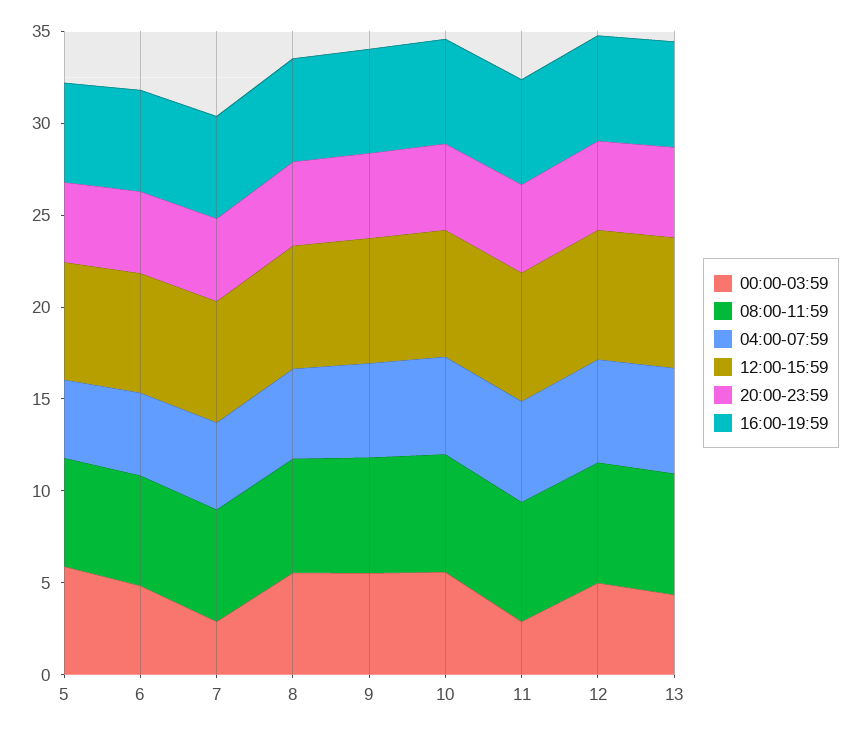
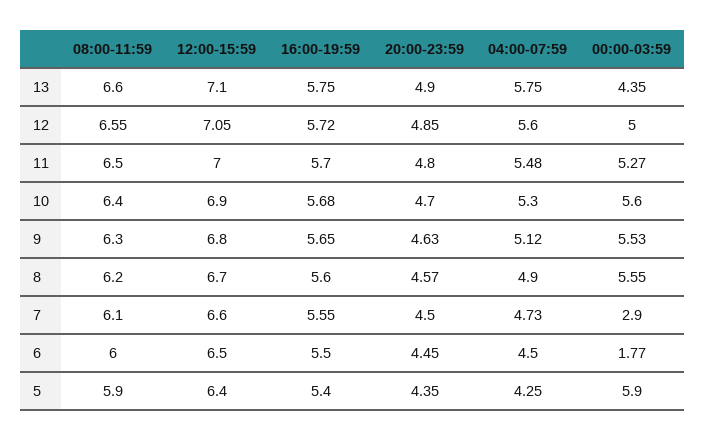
00:00-03:59, 6: 5 -> 1.77
00:00-03:59, 11: 3 -> 5.27

